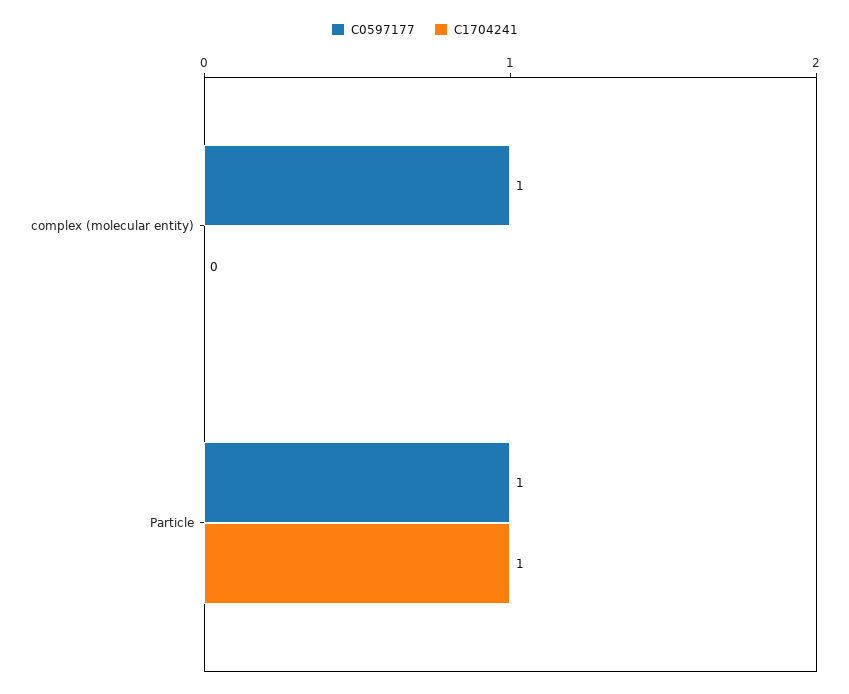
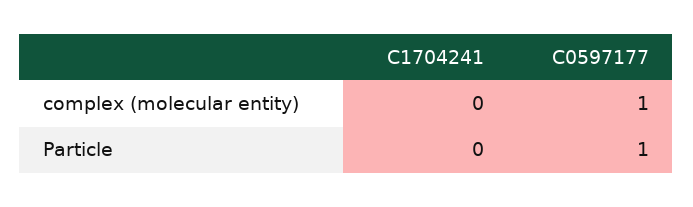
C1704241, Particle: 1 -> 0

